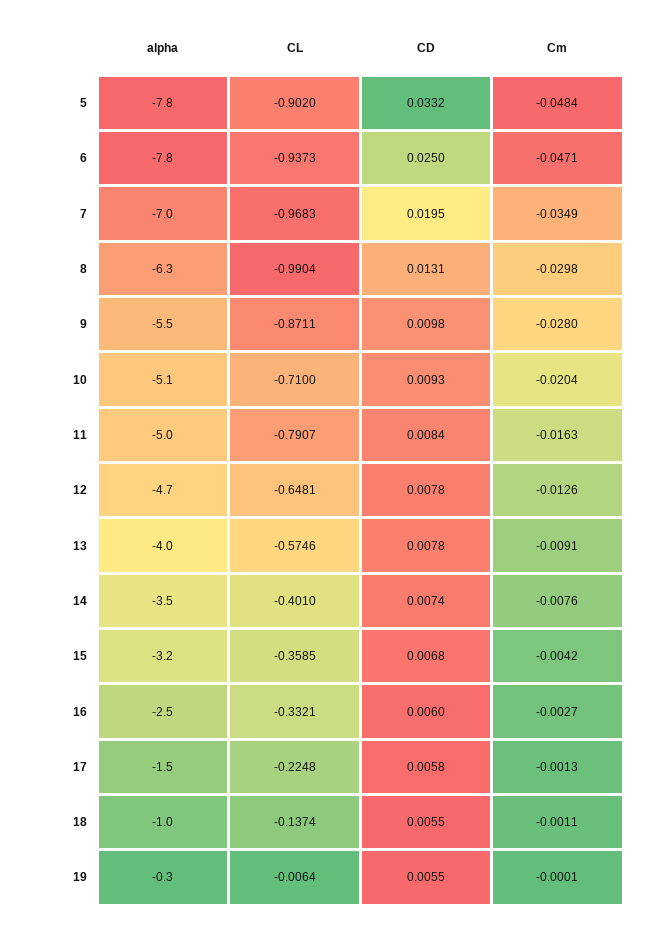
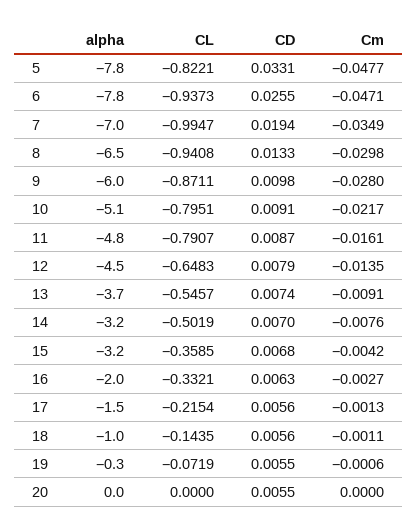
CL, 5: -0.902 -> -0.8221
CD, 5: 0.0332 -> 0.0331
Cm, 5: -0.0484 -> -0.0477
CD, 6: 0.025 -> 0.0255
CL, 7: -0.9683 -> -0.9947
CD, 7: 0.0195 -> 0.0194
alpha, 8: -6.3 -> -6.5
CL, 8: -0.9904 -> -0.9408
CD, 8: 0.0131 -> 0.0133
alpha, 9: -5.5 -> -6
CL, 10: -0.71 -> -0.7951
CD, 10: 0.0093 -> 0.0091
Cm, 10: -0.0204 -> -0.0217
alpha, 11: -5 -> -4.8
CD, 11: 0.0084 -> 0.0087
Cm, 11: -0.0163 -> -0.0161
alpha, 12: -4.7 -> -4.5
CL, 12: -0.6481 -> -0.6483
CD, 12: 0.0078 -> 0.0079
Cm, 12: -0.0126 -> -0.0135
alpha, 13: -4 -> -3.7
CL, 13: -0.5746 -> -0.5457
CD, 13: 0.0078 -> 0.0074
alpha, 14: -3.5 -> -3.2
CL, 14: -0.401 -> -0.5019
CD, 14: 0.0074 -> 0.007
alpha, 16: -2.5 -> -2
CD, 16: 0.006 -> 0.0063
CL, 17: -0.2248 -> -0.2154
CD, 17: 0.0058 -> 0.0056
CL, 18: -0.1374 -> -0.1435
CD, 18: 0.0055 -> 0.0056
CL, 19: -0.0064 -> -0.0719
Cm, 19: -0.0001 -> -0.0006
alpha, 20: none -> 0
CL, 20: none -> 0
CD, 20: none -> 0.0055
Cm, 20: none -> 0

